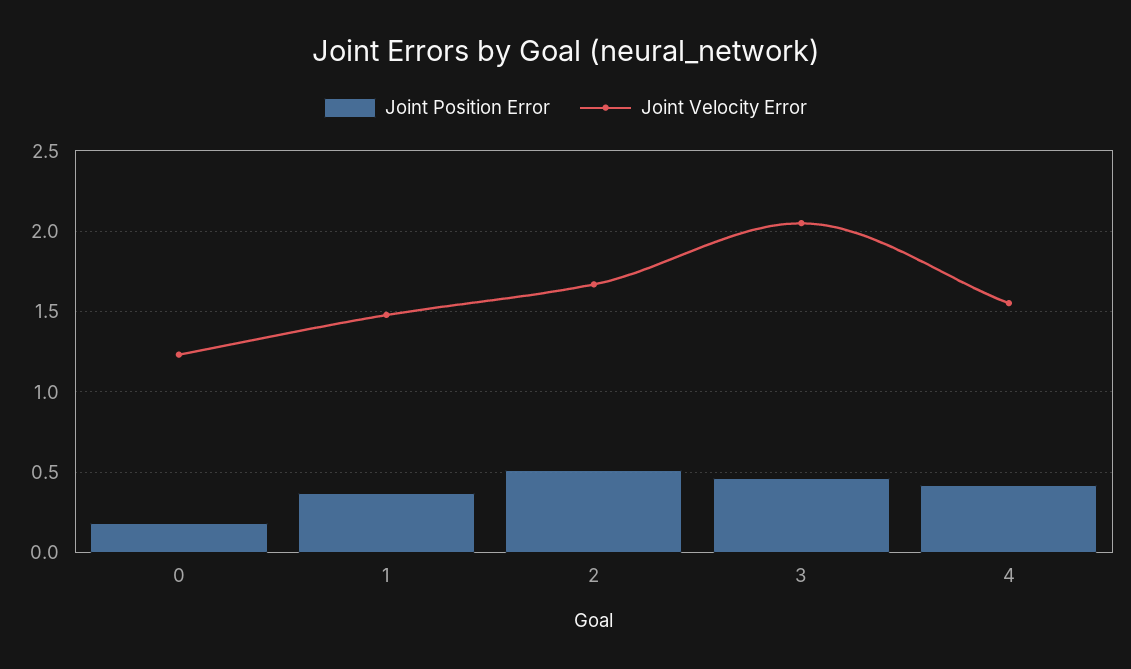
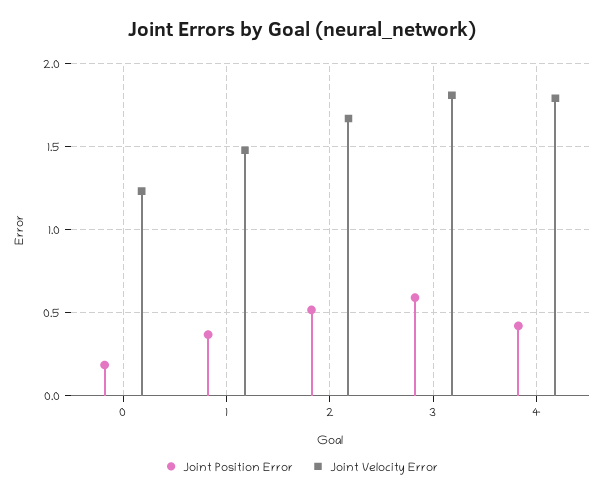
Joint Position Error, 3: 0.45 -> 0.6
Joint Velocity Error, 3: 2.05 -> 1.8
Joint Velocity Error, 4: 1.55 -> 1.8

